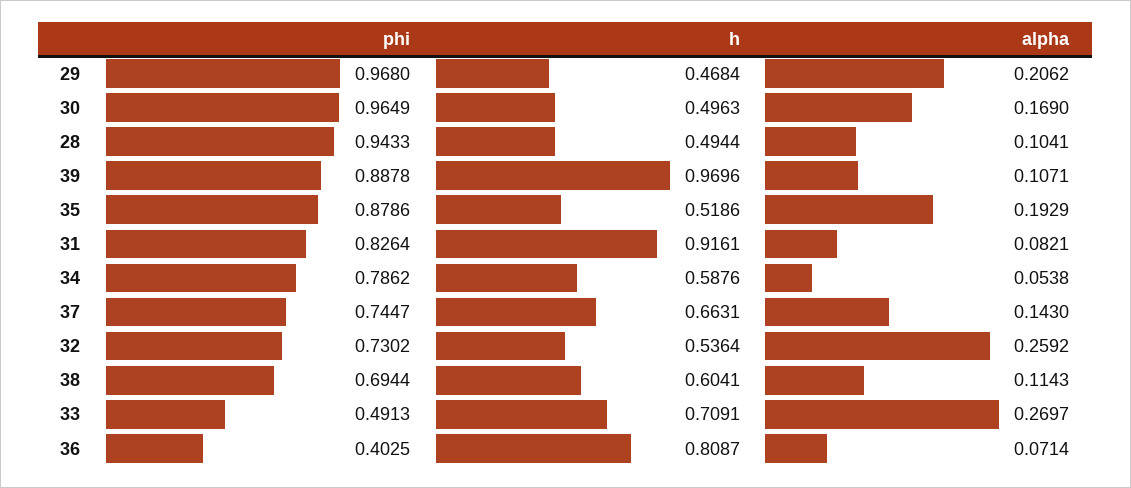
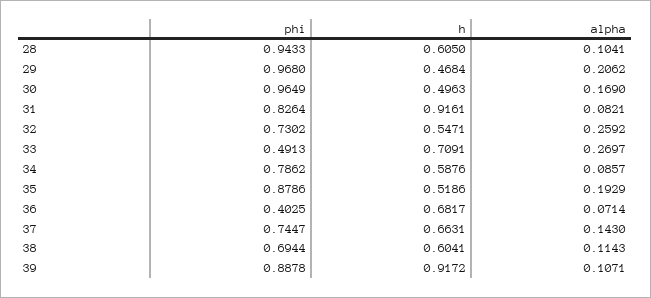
h, 28: 0.4944 -> 0.605
h, 39: 0.9696 -> 0.9172
alpha, 34: 0.0538 -> 0.0857
h, 32: 0.5364 -> 0.5471
h, 36: 0.8087 -> 0.6817

